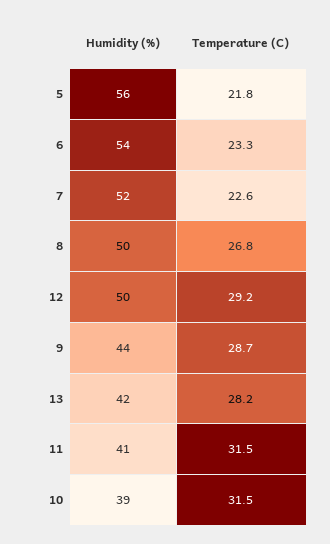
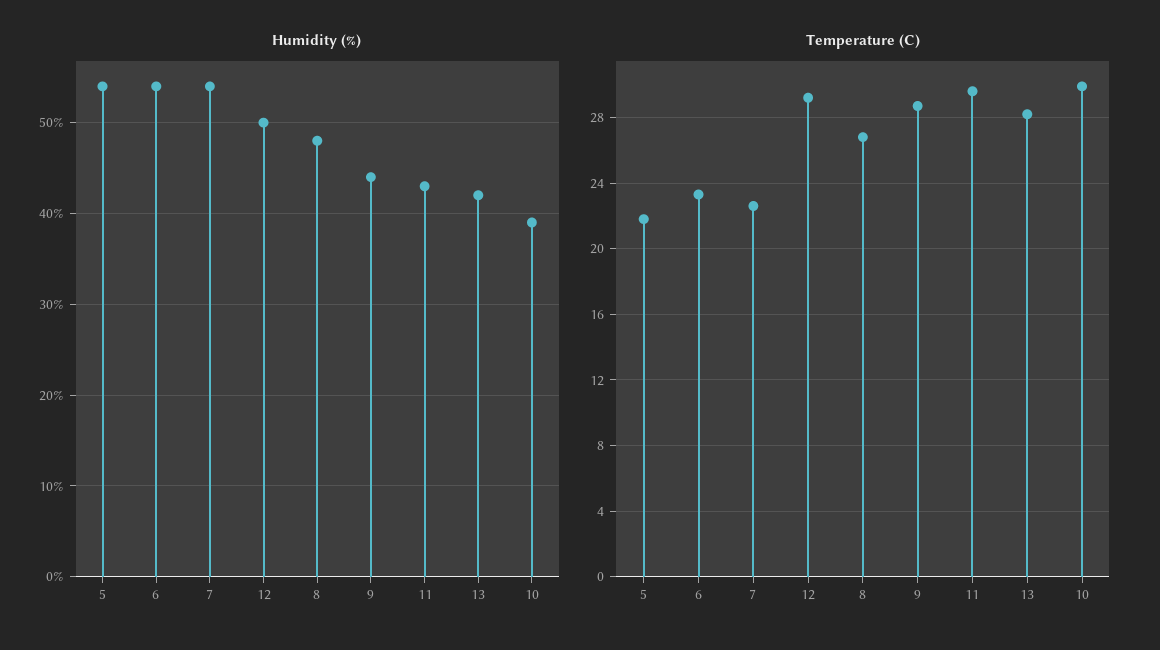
Humidity (%), 5: 56 -> 54
Humidity (%), 7: 52 -> 54
Humidity (%), 8: 50 -> 48
Humidity (%), 11: 41 -> 43
Temperature (C), 11: 31.5 -> 29.5
Temperature (C), 10: 31.5 -> 30

